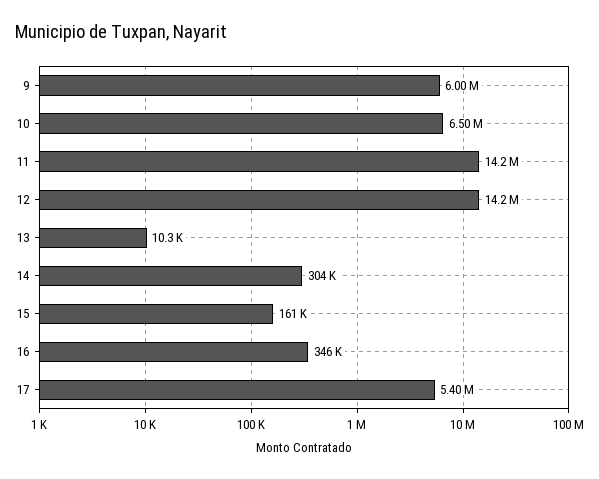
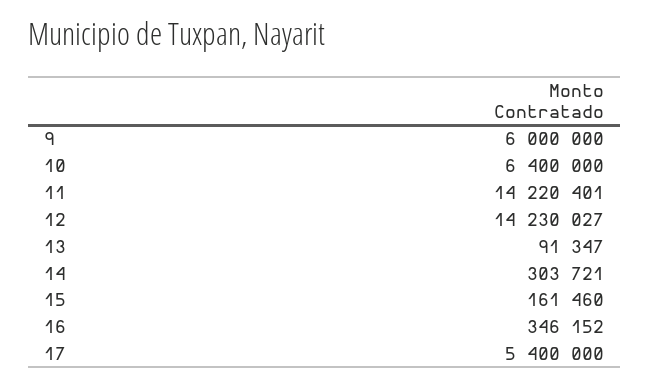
10: 6500000 -> 6400000
13: 10300 -> 91347

